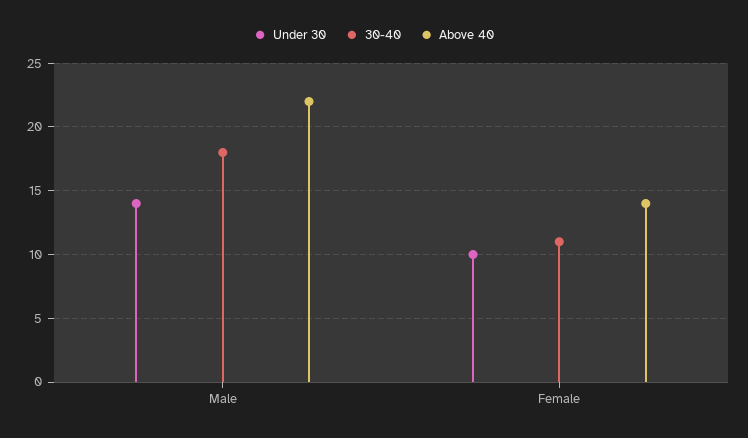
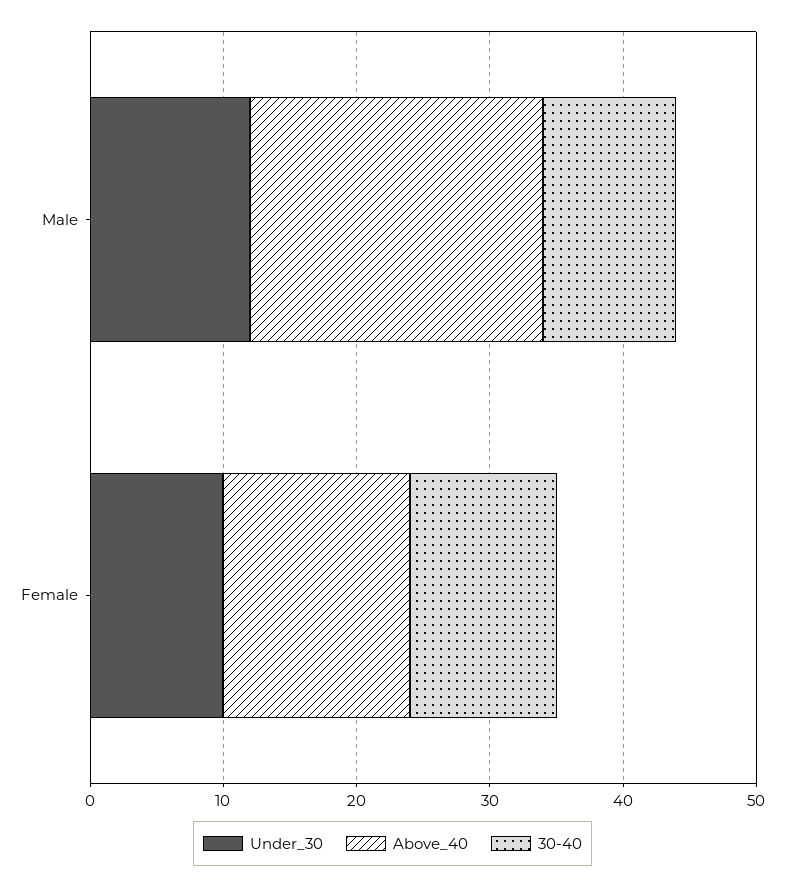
Under 30, Male: 14 -> 12
30-40, Male: 18 -> 10

